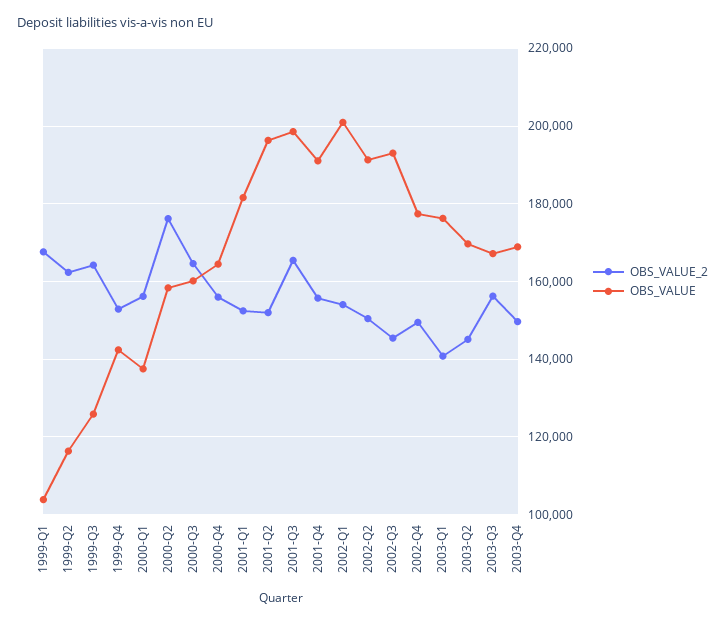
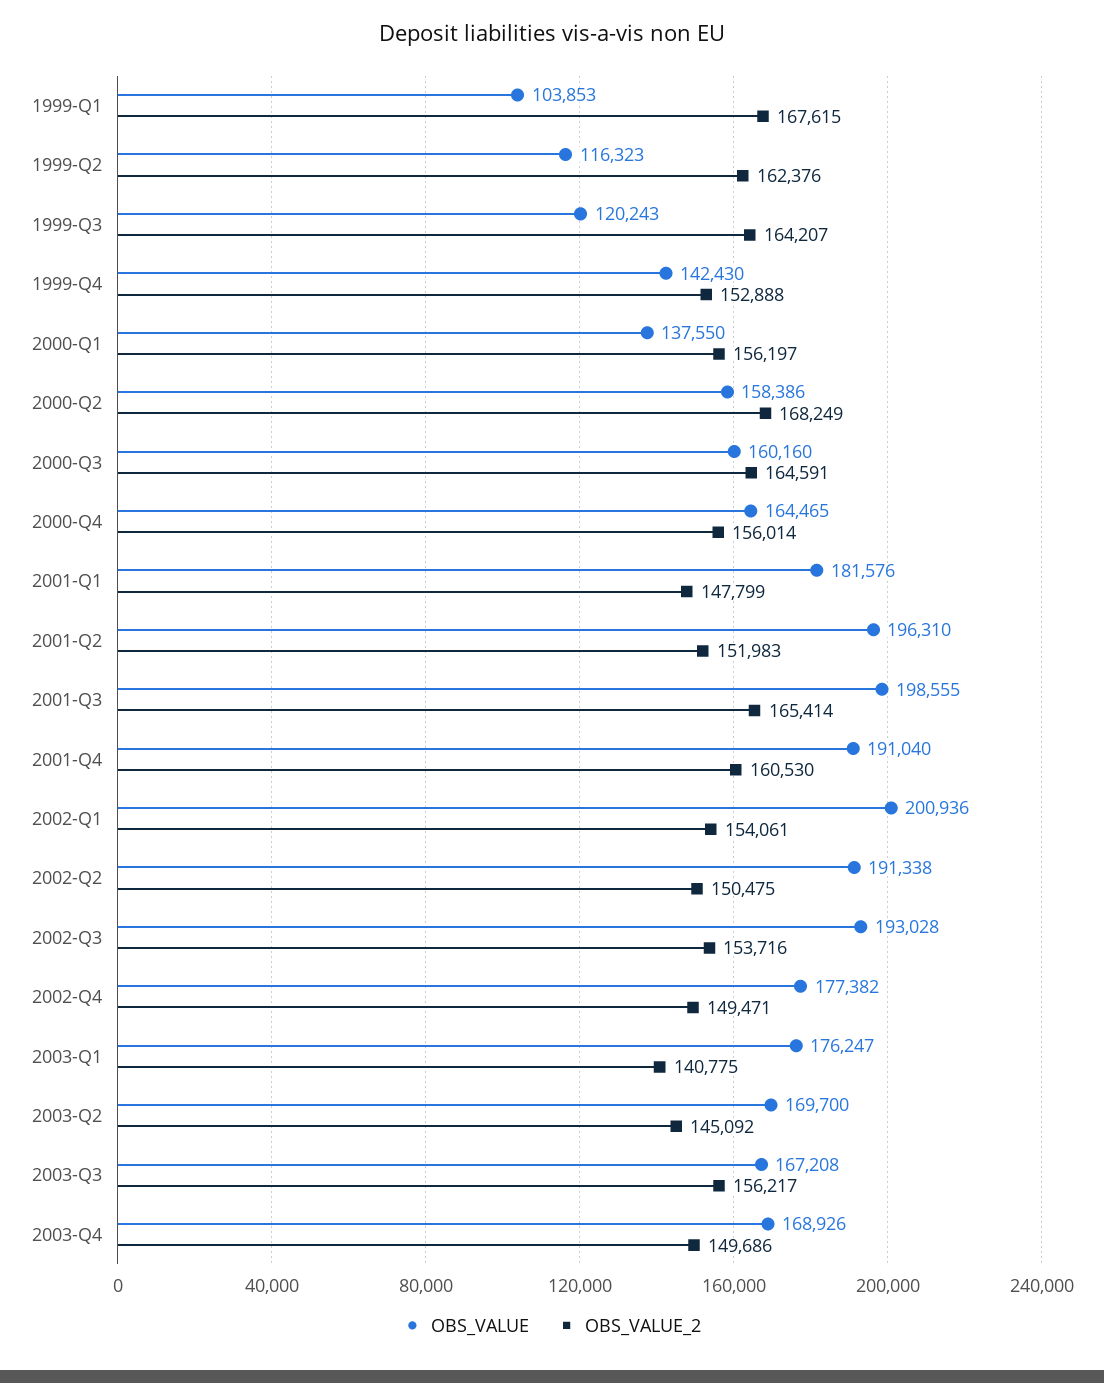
OBS_VALUE, 1999-Q3: 126000 -> 120243
OBS_VALUE_2, 2000-Q2: 176000 -> 168249
OBS_VALUE_2, 2001-Q1: 152000 -> 147799
OBS_VALUE_2, 2001-Q4: 156000 -> 160530
OBS_VALUE_2, 2002-Q3: 146000 -> 153716

